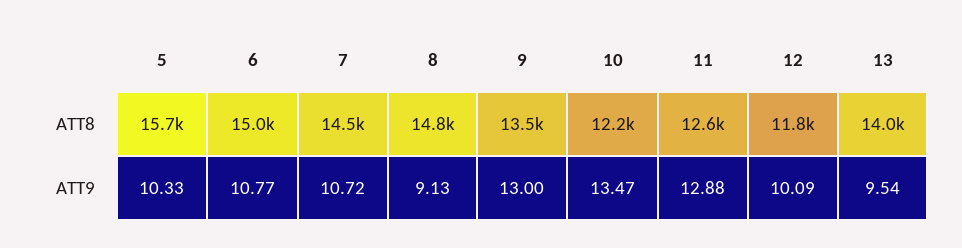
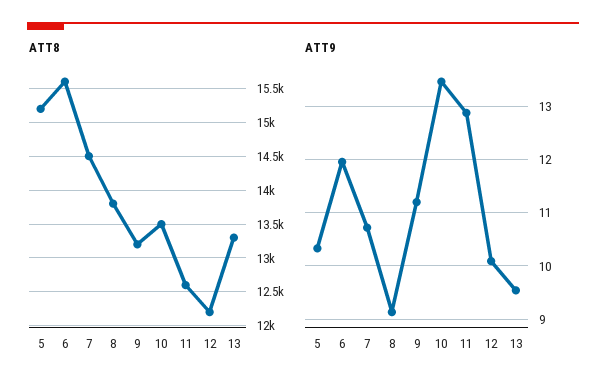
ATT8, 5: 15700 -> 15200
ATT8, 6: 15000 -> 15600
ATT8, 8: 14800 -> 13800
ATT8, 9: 13500 -> 13200
ATT8, 10: 12200 -> 13500
ATT8, 12: 11800 -> 12200
ATT8, 13: 14000 -> 13300
ATT9, 6: 10.77 -> 12
ATT9, 9: 13 -> 11.2

